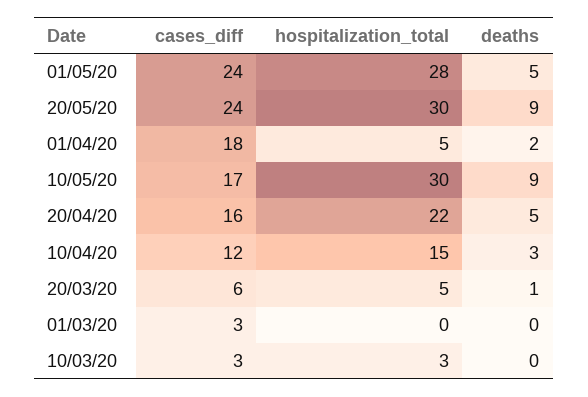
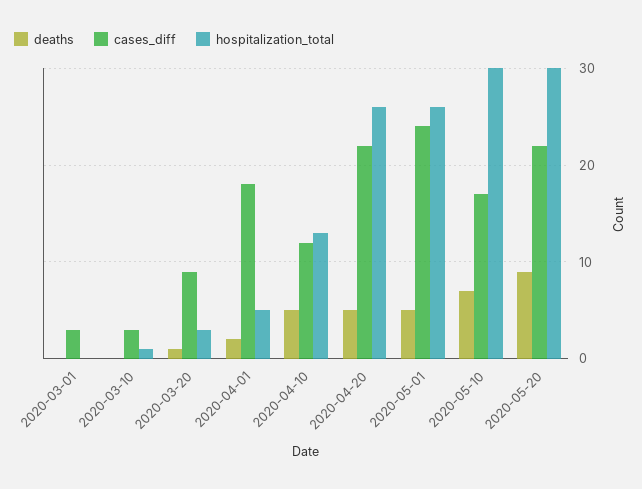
hospitalization_total, 01/05/20: 28 -> 26
cases_diff, 20/05/20: 24 -> 22
deaths, 10/05/20: 9 -> 7
cases_diff, 20/04/20: 16 -> 22
hospitalization_total, 20/04/20: 22 -> 26
hospitalization_total, 10/04/20: 15 -> 13
deaths, 10/04/20: 3 -> 5
cases_diff, 20/03/20: 6 -> 9
hospitalization_total, 20/03/20: 5 -> 3
hospitalization_total, 10/03/20: 3 -> 1

